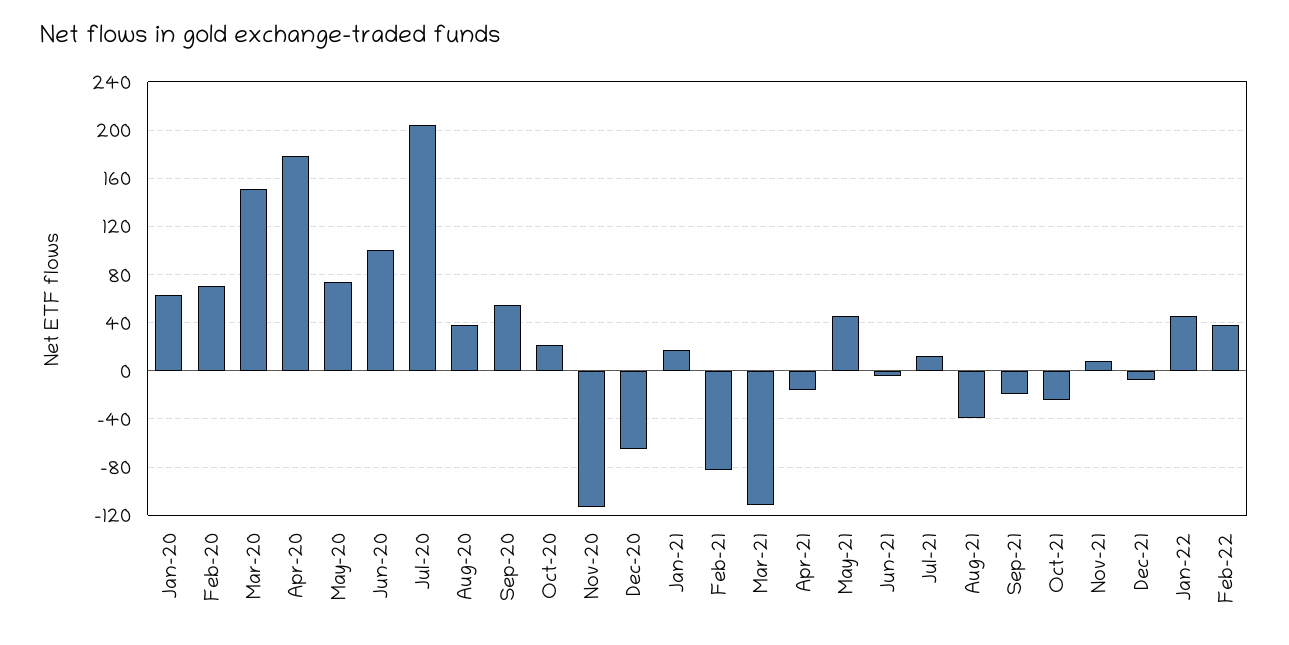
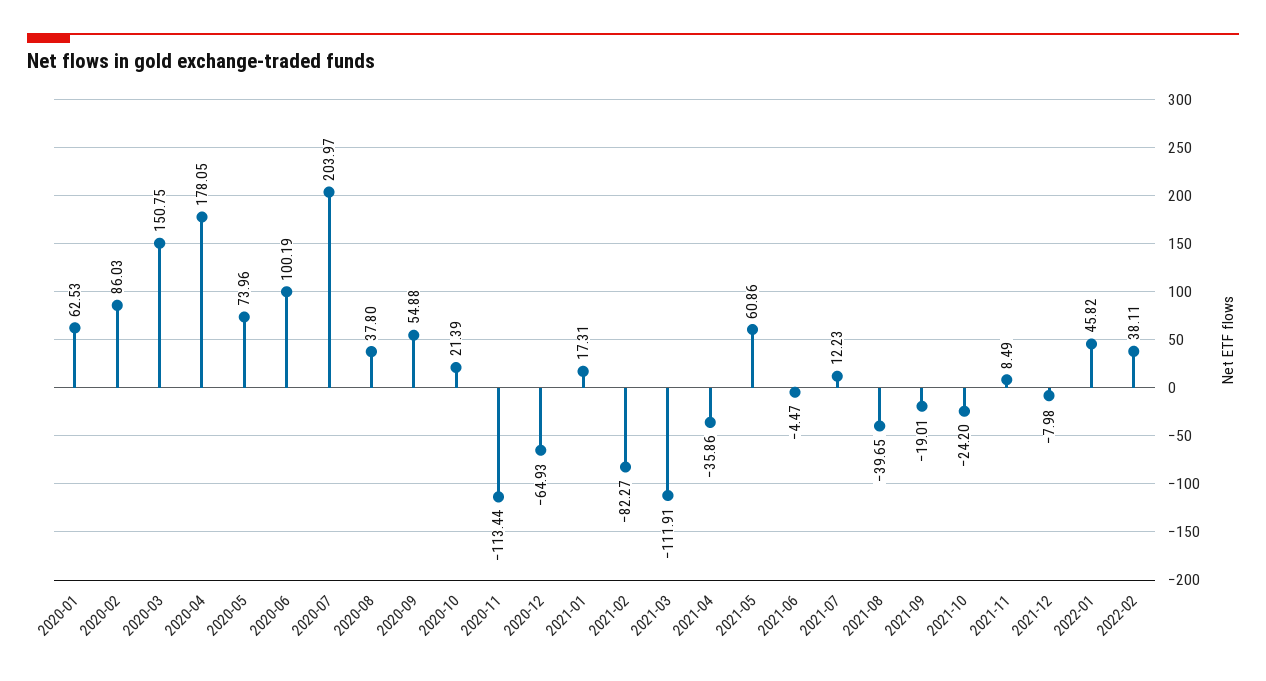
Feb-20: 70 -> 86.03
Apr-21: -15 -> -35.86
May-21: 45 -> 60.86

